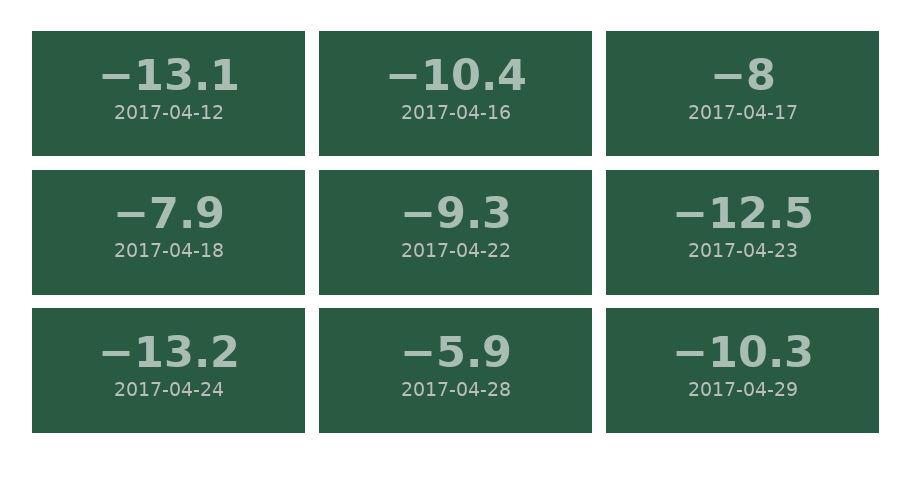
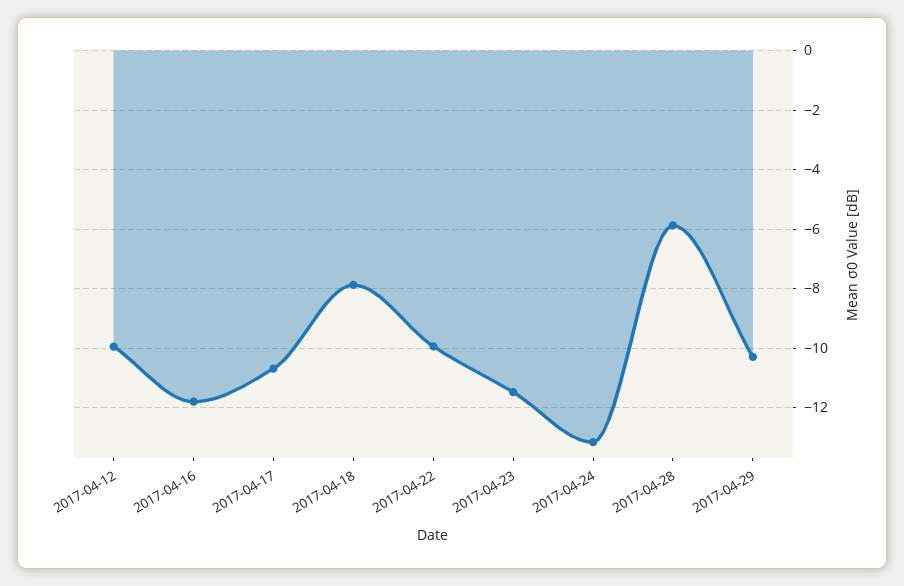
2017-04-12: -13.1 -> -10
2017-04-16: -10.4 -> -11.75
2017-04-17: -8 -> -10.75
2017-04-22: -9.3 -> -10
2017-04-23: -12.5 -> -11.5

